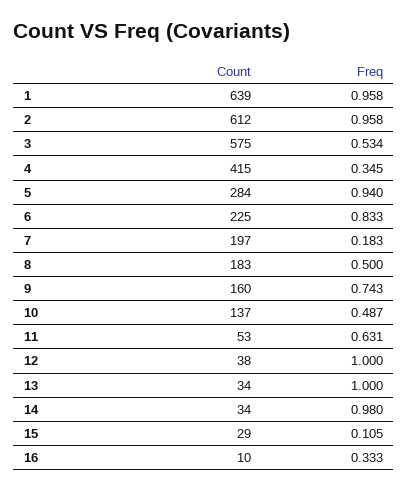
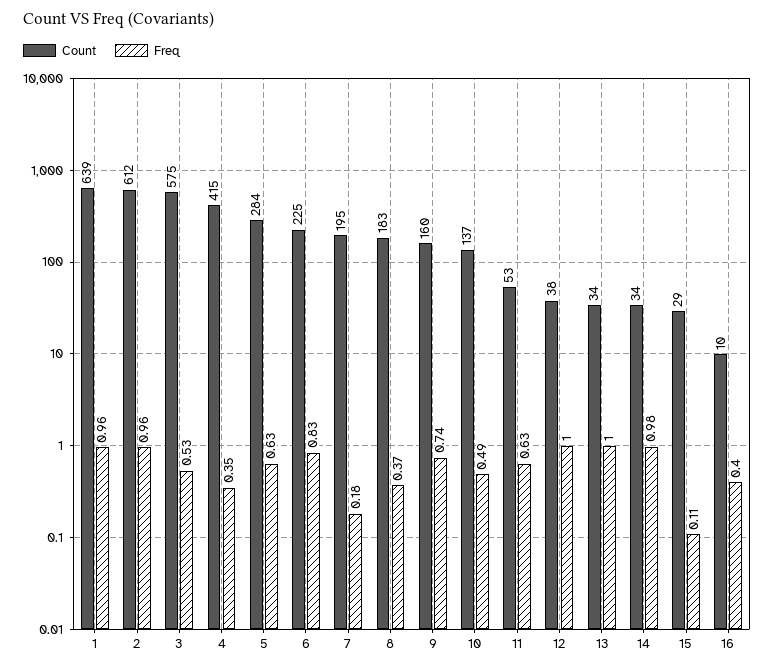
Freq, 5: 0.94 -> 0.63
Count, 7: 197 -> 195
Freq, 8: 0.5 -> 0.37
Freq, 16: 0.333 -> 0.4

